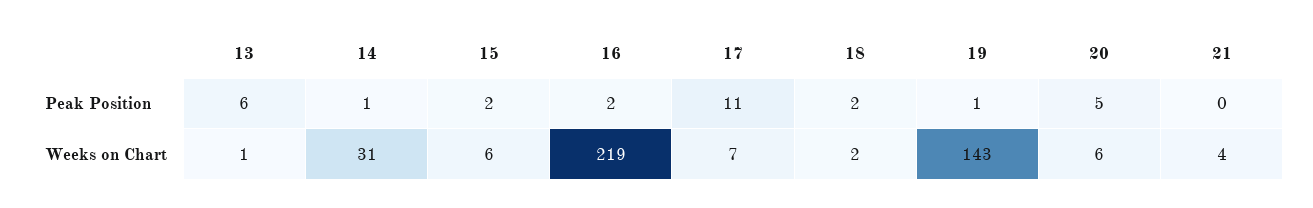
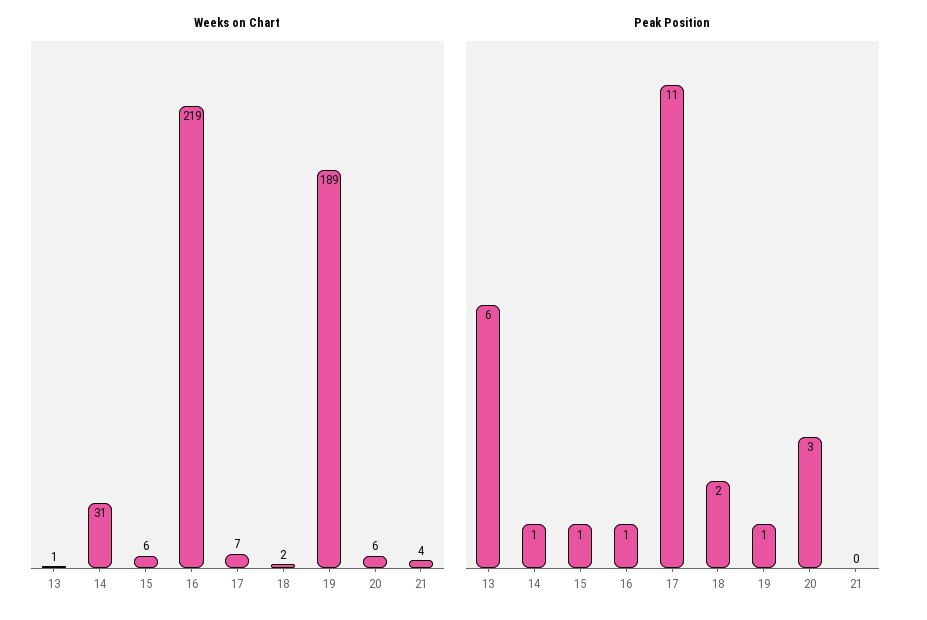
Peak Position, 15: 2 -> 1
Peak Position, 16: 2 -> 1
Peak Position, 20: 5 -> 3
Weeks on Chart, 19: 143 -> 189

